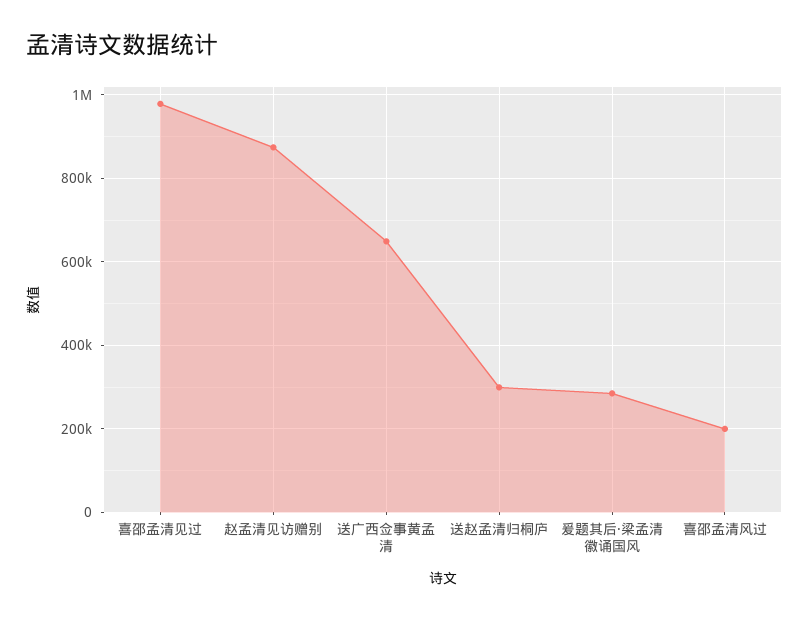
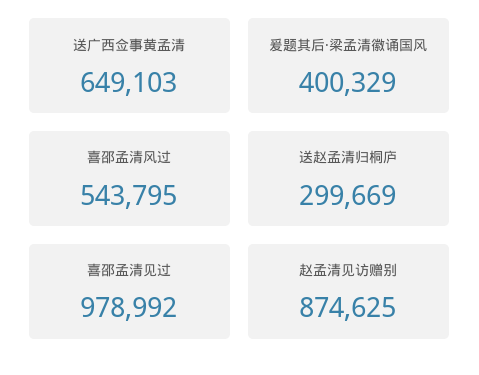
爰题其后·梁孟清徽诵国风: 280000 -> 400329
喜邵孟清风过: 200000 -> 543795

